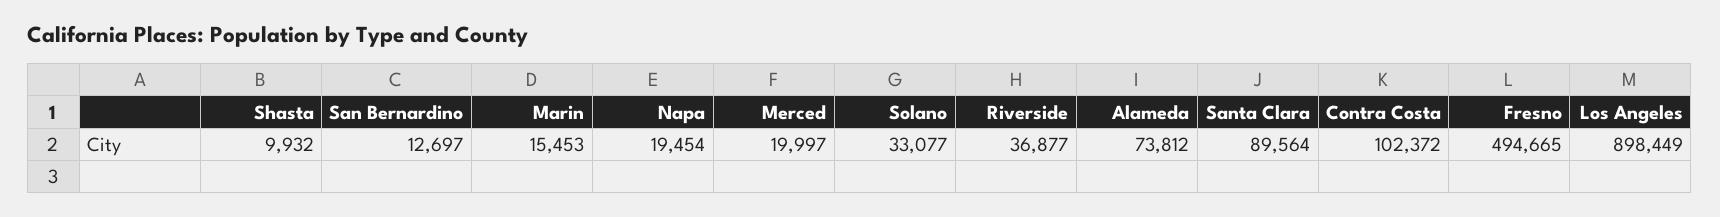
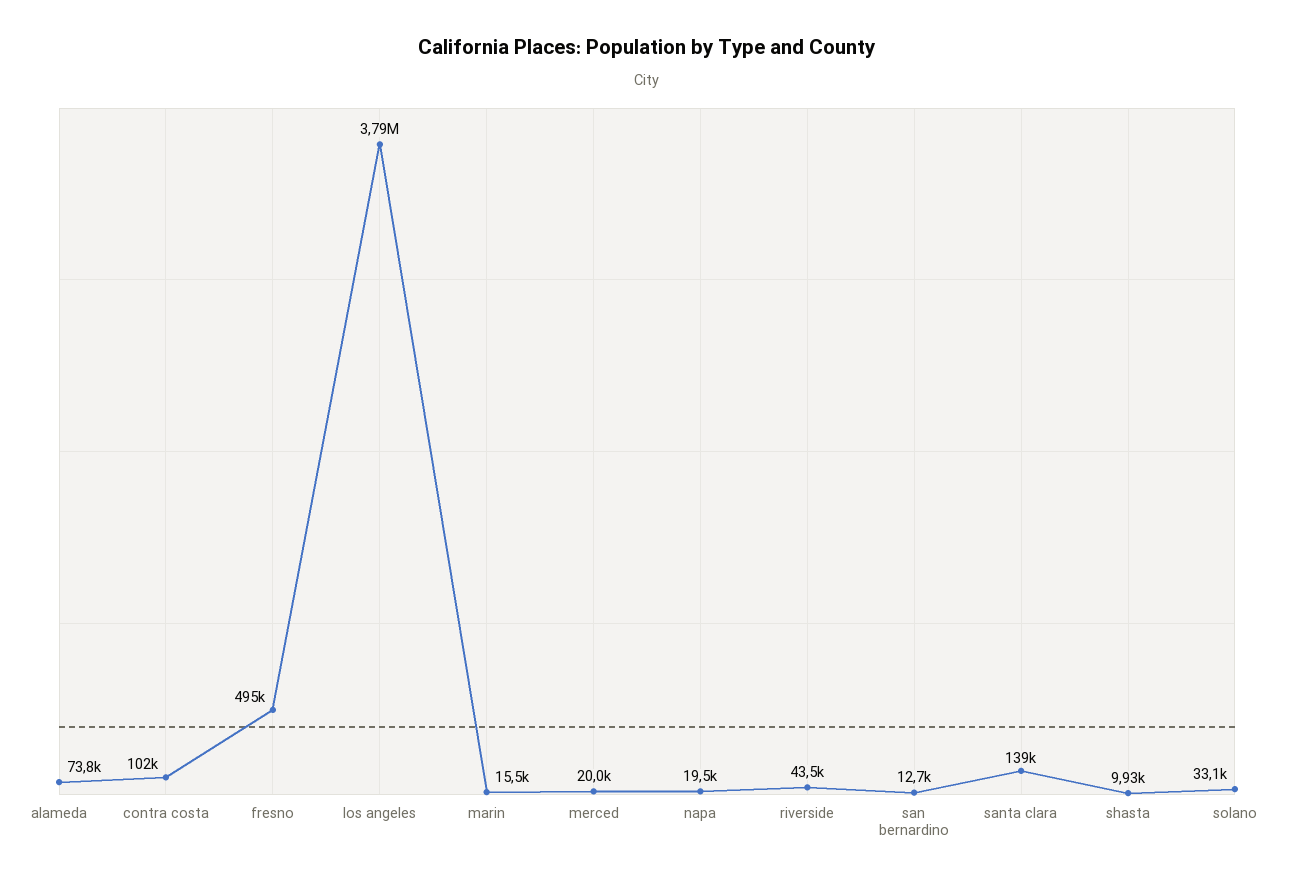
Riverside: 36877 -> 43500
Santa Clara: 89564 -> 139000
Los Angeles: 898449 -> 3790000

